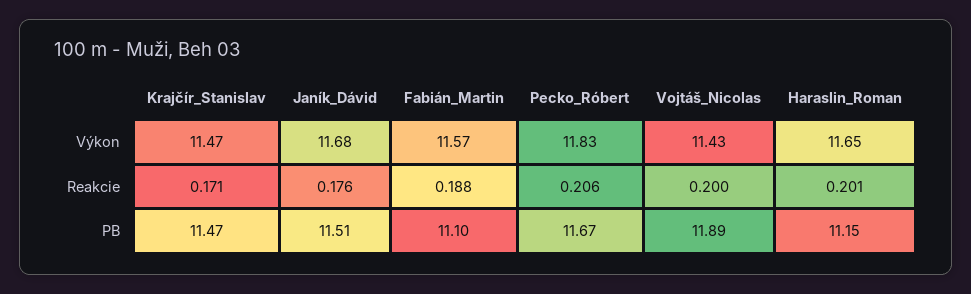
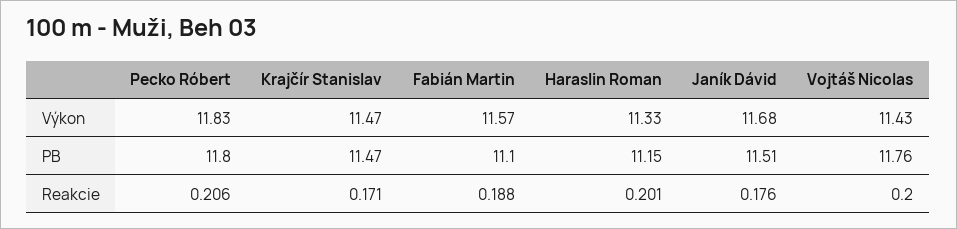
Haraslin_Roman, Výkon: 11.65 -> 11.33
Pecko_Róbert, PB: 11.67 -> 11.8
Vojtáš_Nicolas, PB: 11.89 -> 11.76

